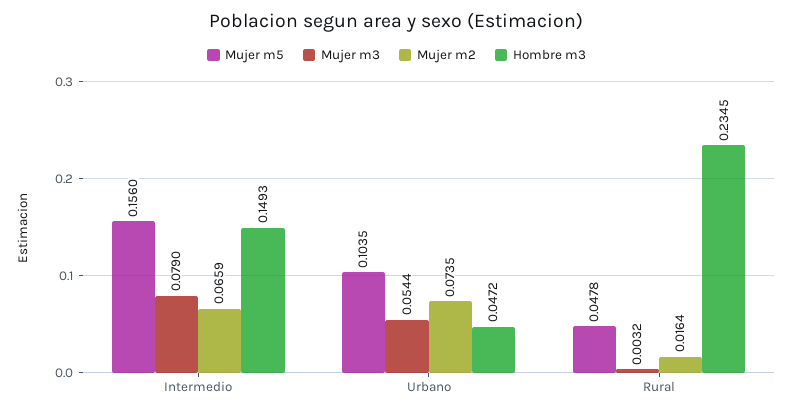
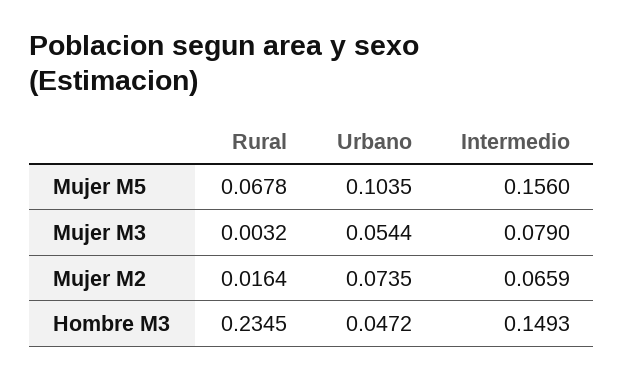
Mujer m5, Rural: 0.0478 -> 0.0678

